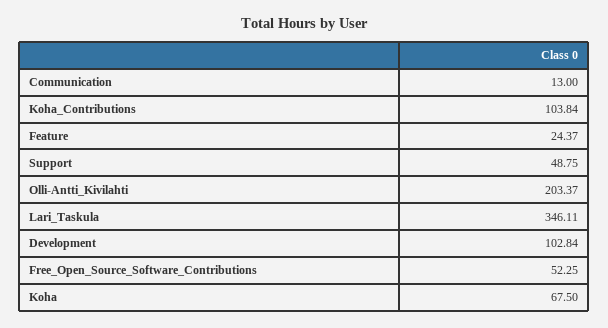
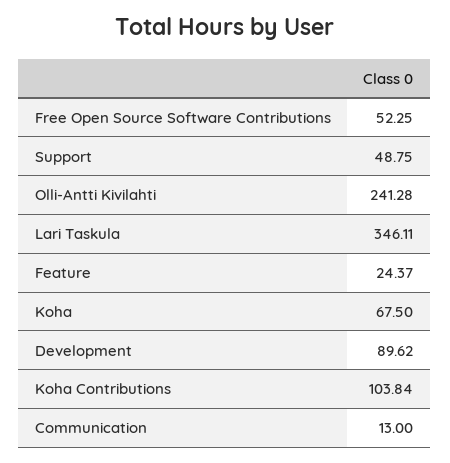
Olli-Antti_Kivilahti: 203.37 -> 241.28
Development: 102.84 -> 89.62

